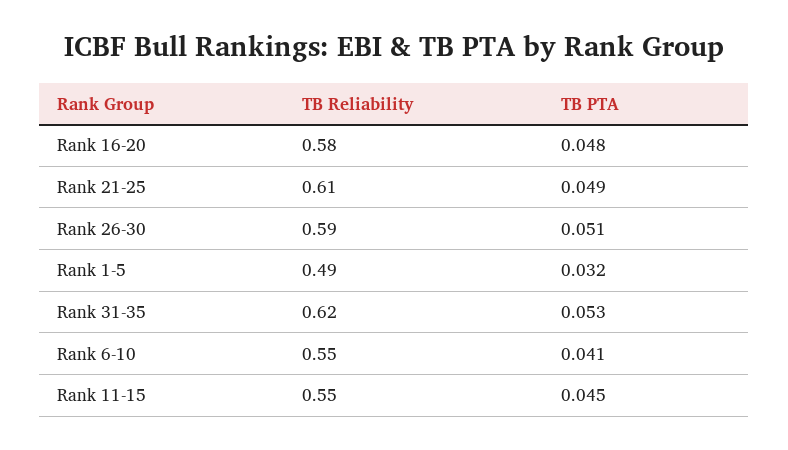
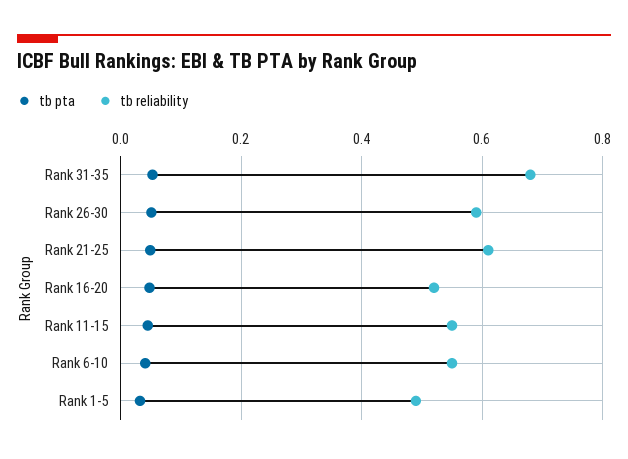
TB Reliability, Rank 16-20: 0.58 -> 0.52
TB Reliability, Rank 31-35: 0.62 -> 0.68

